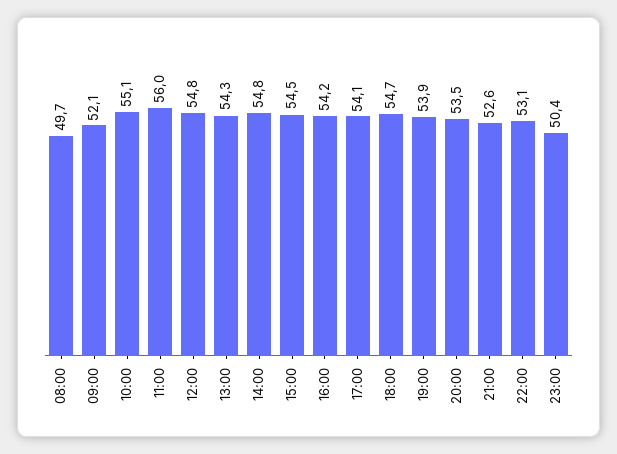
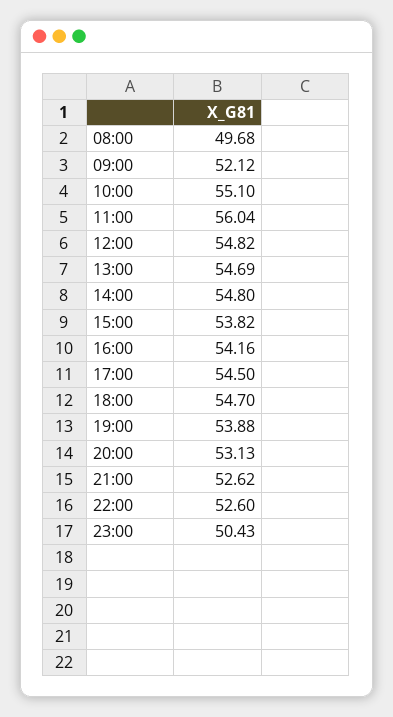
13:00: 54.3 -> 54.69
15:00: 54.5 -> 53.82
17:00: 54.1 -> 54.5
20:00: 53.5 -> 53.13
22:00: 53.1 -> 52.6

